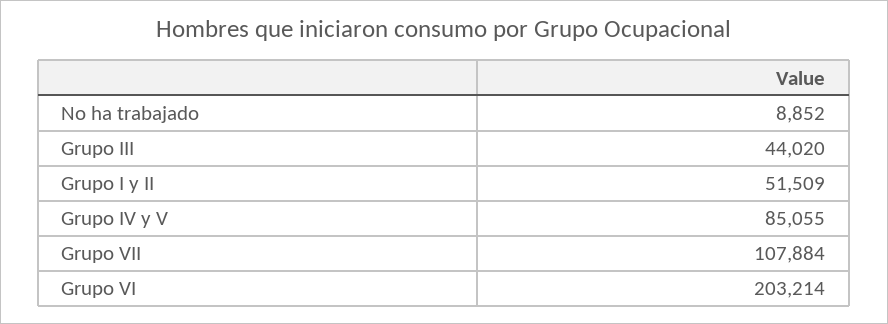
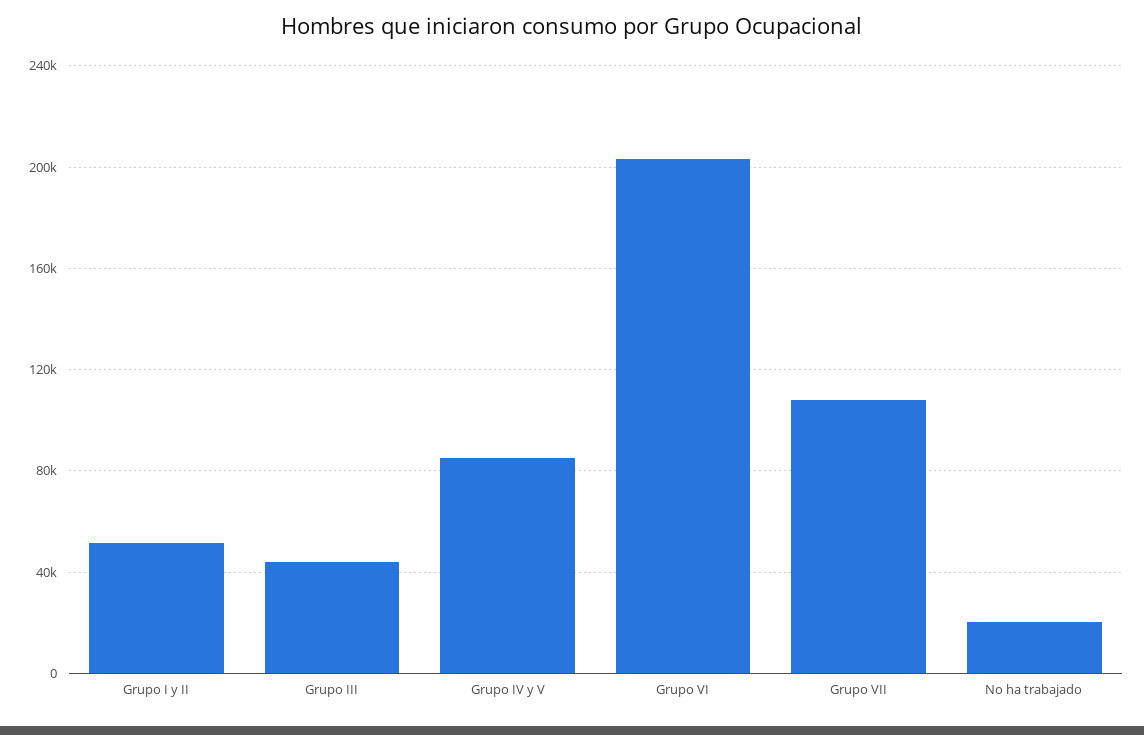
No ha trabajado: 8852 -> 20000

